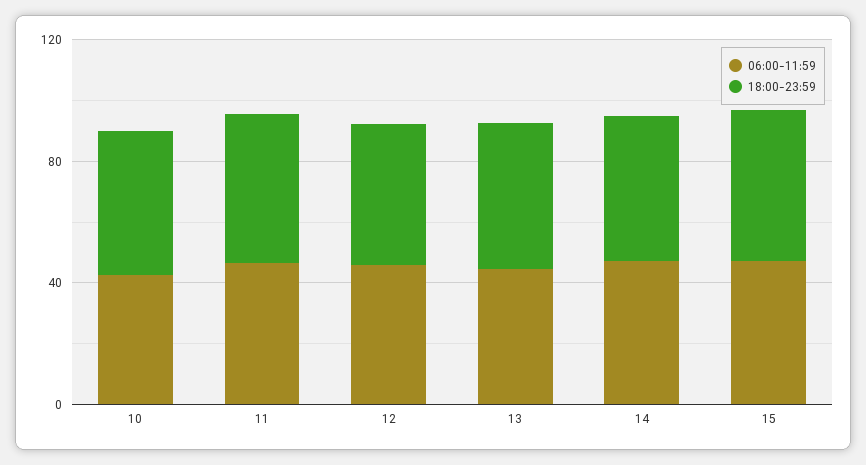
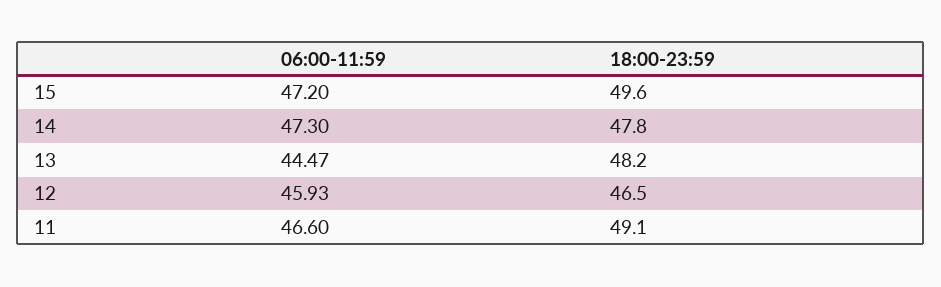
06:00-11:59, 10: 40 -> none
18:00-23:59, 10: 50 -> none

